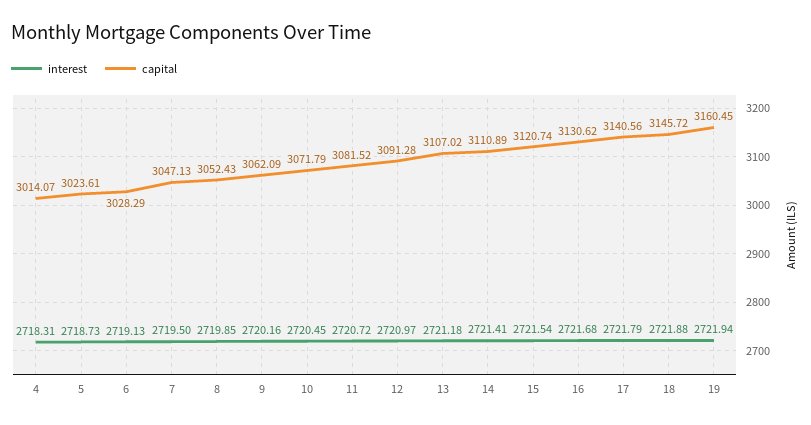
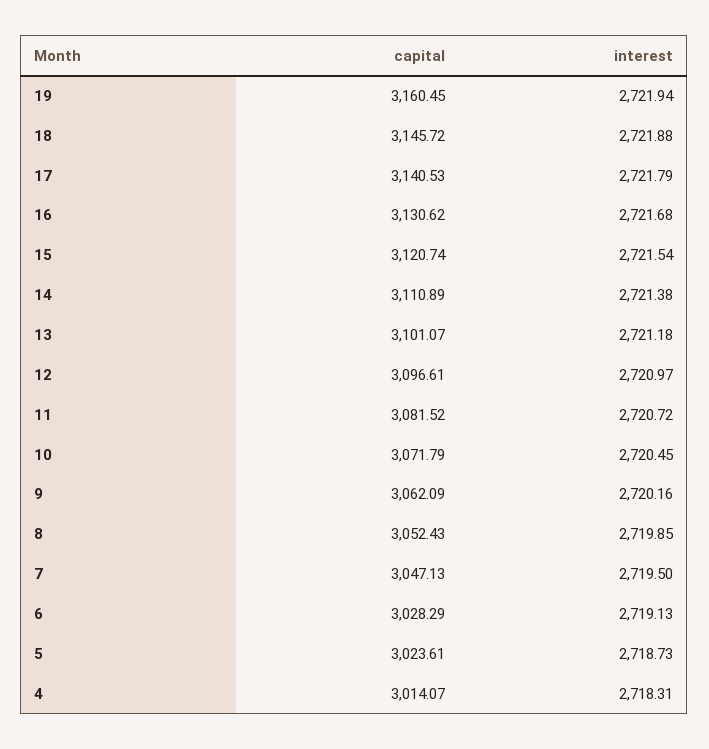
capital, 12: 3091.28 -> 3096.61
capital, 13: 3107.02 -> 3101.07
interest, 14: 2721.41 -> 2721.38
capital, 17: 3140.56 -> 3140.53

